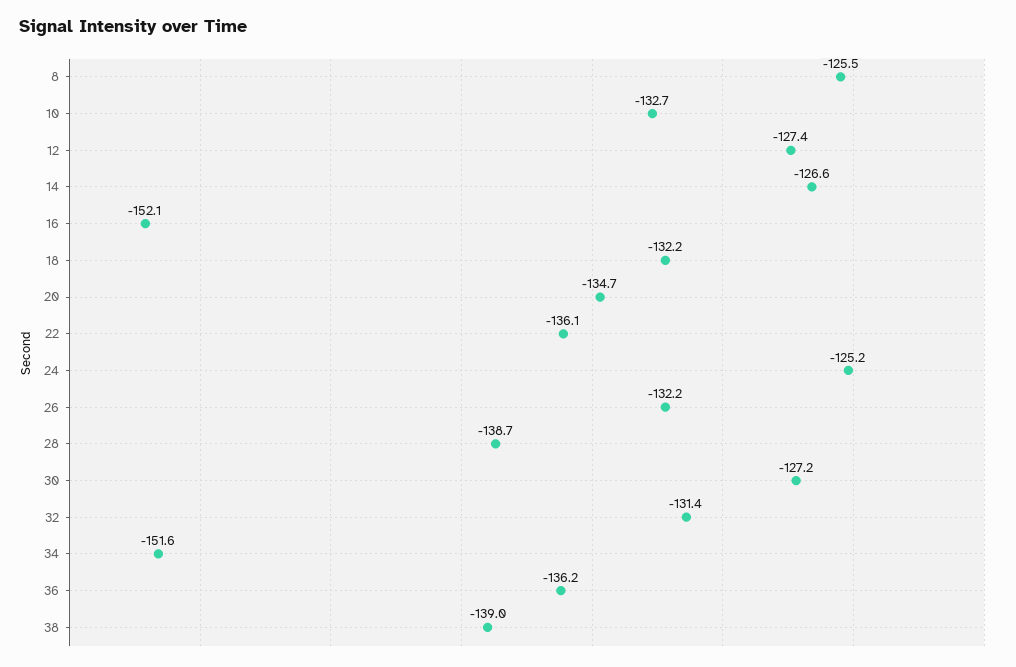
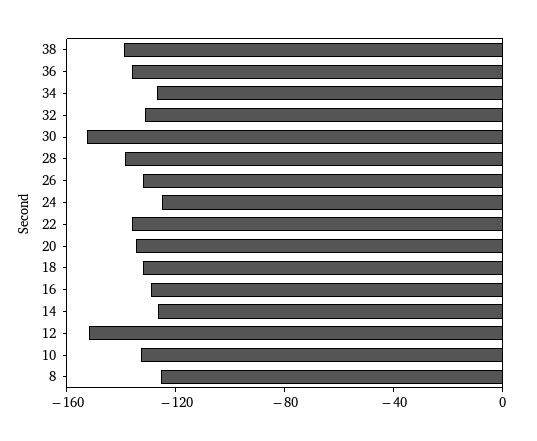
12: -127.4 -> -150
16: -152.1 -> -130
30: -127.2 -> -150
34: -151.6 -> -130

